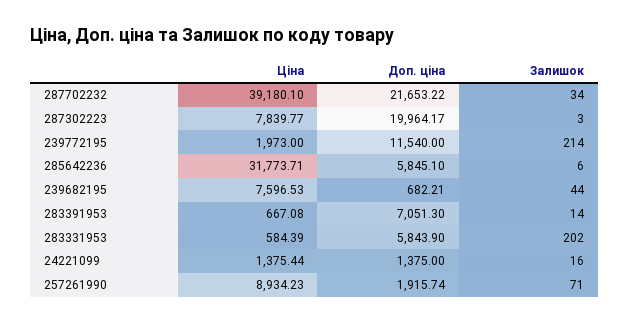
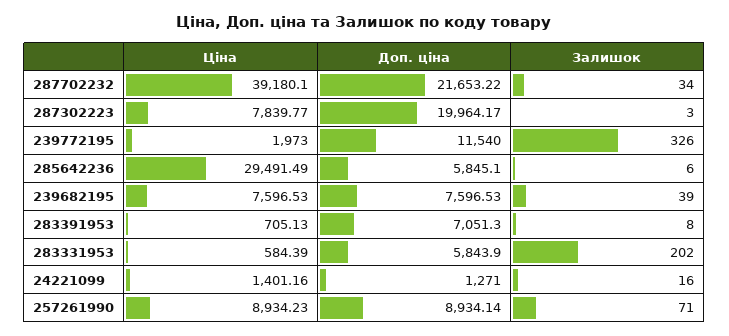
Залишок, 239772195: 214 -> 326
Ціна, 285642236: 31773.71 -> 29491.49
Доп. ціна, 239682195: 682.21 -> 7596.53
Залишок, 239682195: 44 -> 39
Ціна, 283391953: 667.08 -> 705.13
Залишок, 283391953: 14 -> 8
Ціна, 24221099: 1375.44 -> 1401.16
Доп. ціна, 24221099: 1375 -> 1271
Доп. ціна, 257261990: 1915.74 -> 8934.14

